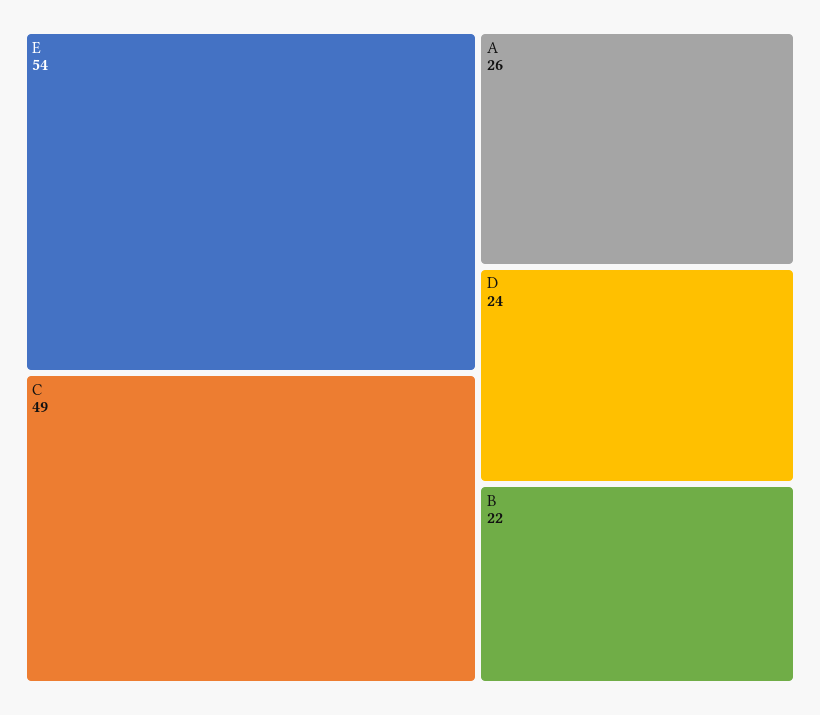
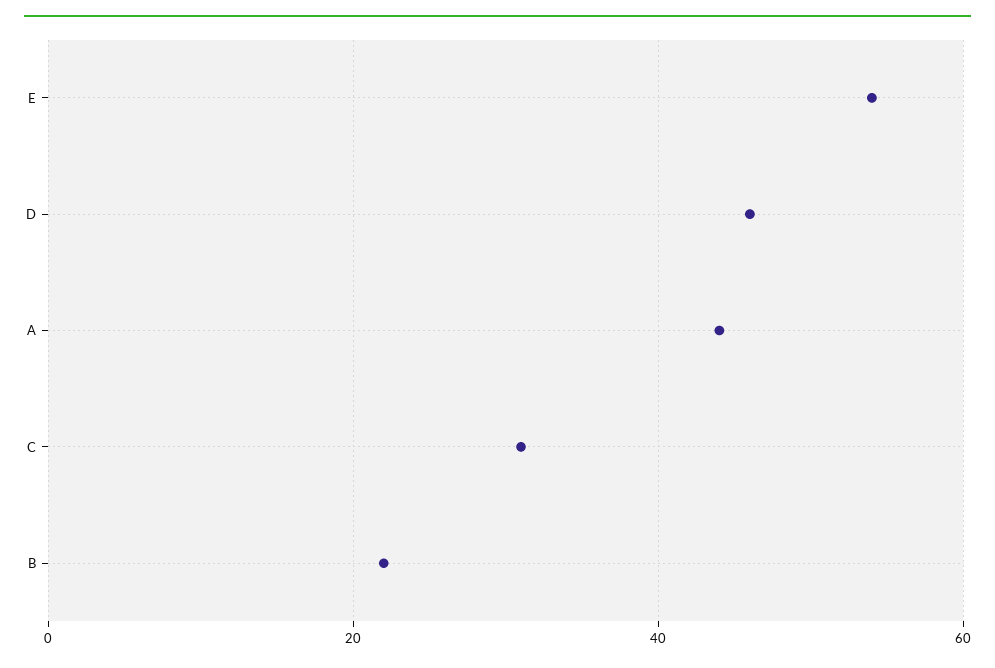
C: 49 -> 30
A: 26 -> 45
D: 24 -> 45

